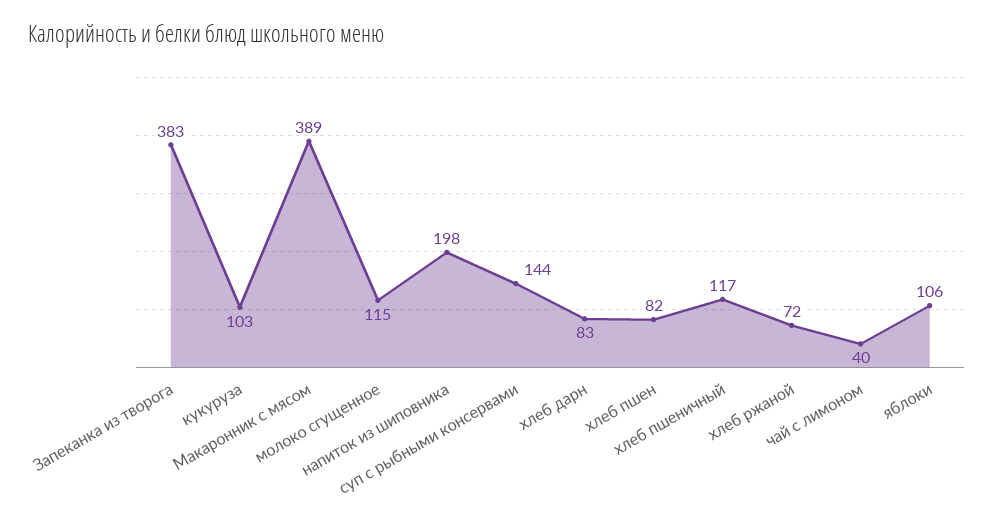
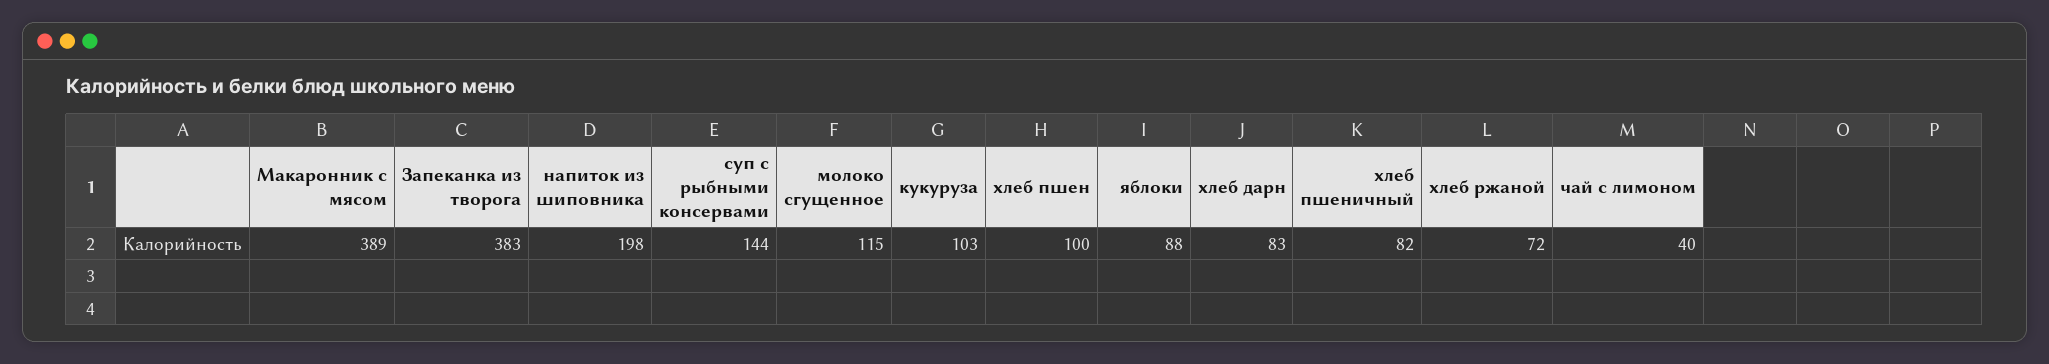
хлеб пшен: 82 -> 100
хлеб пшеничный: 117 -> 82
яблоки: 106 -> 88

